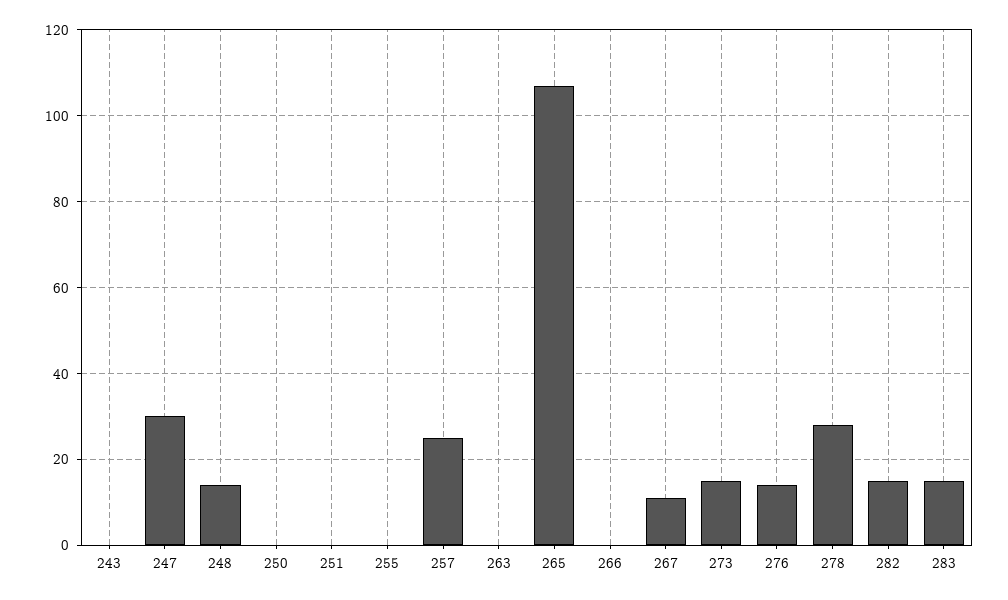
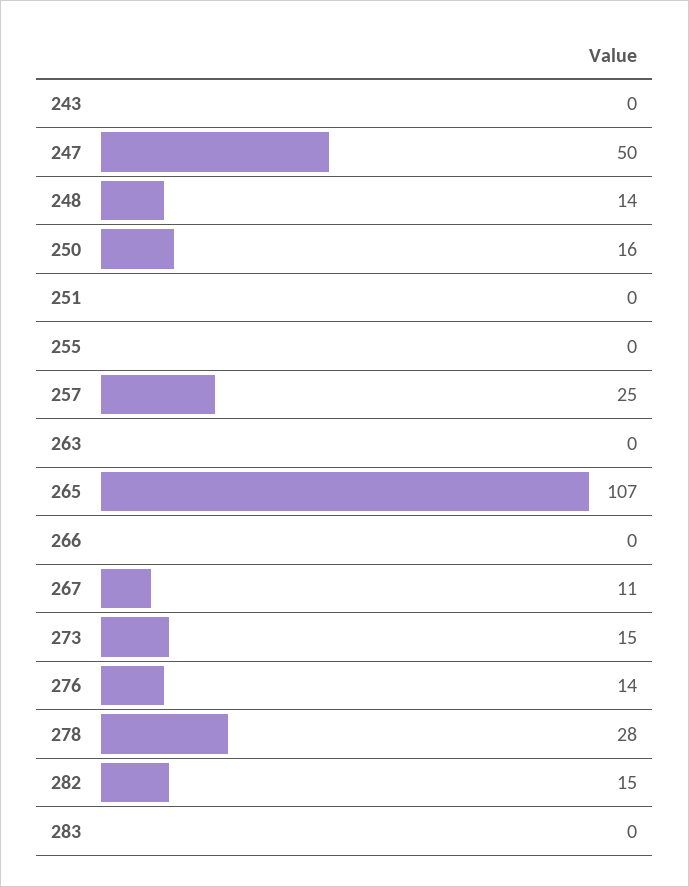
247: 30 -> 50
250: 0 -> 16
283: 15 -> 0

